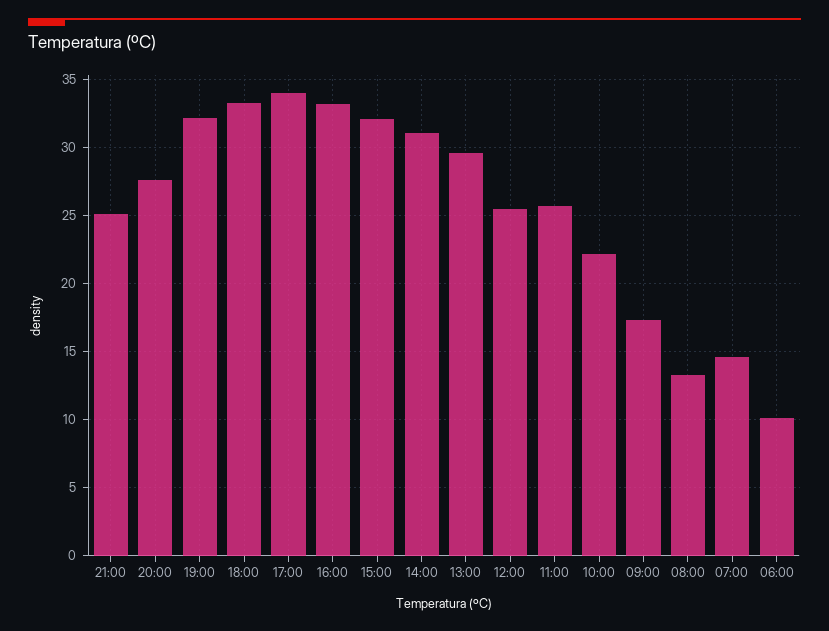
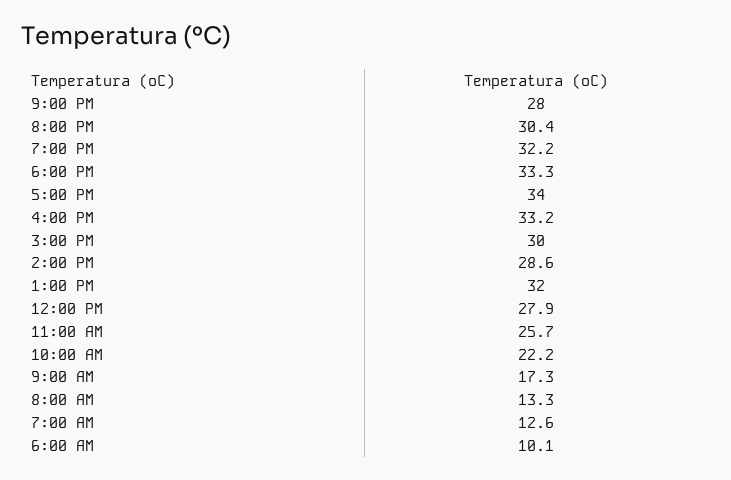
21:00: 25 -> 28
20:00: 27.5 -> 30.4
15:00: 32 -> 30
14:00: 31 -> 28.6
13:00: 29.5 -> 32
12:00: 25.5 -> 27.9
07:00: 14.5 -> 12.6

